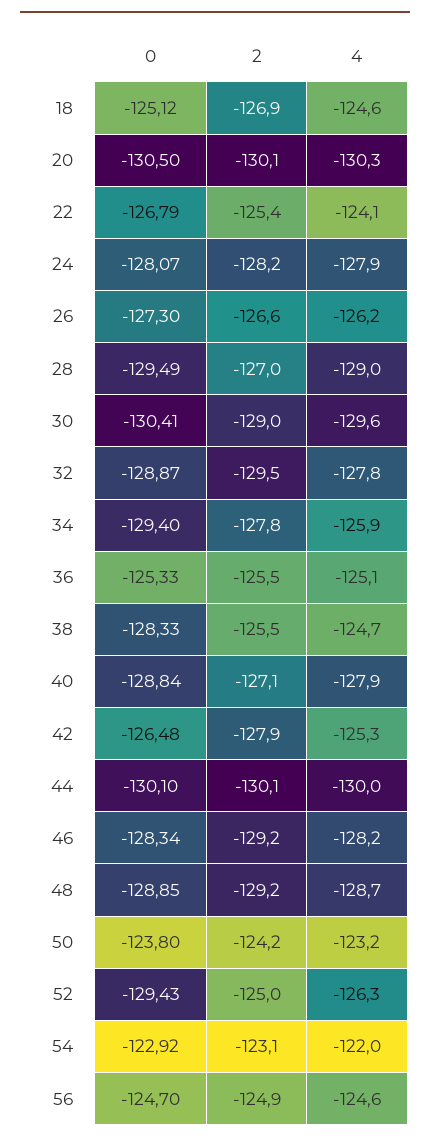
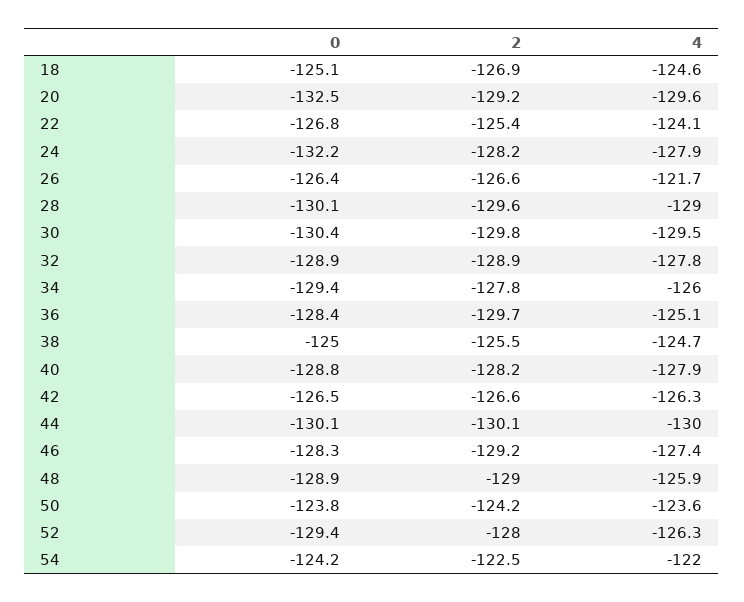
0, 20: -130.5 -> -132.5
2, 20: -130.1 -> -129.2
4, 20: -130.3 -> -129.6
0, 24: -128.07 -> -132.2
0, 26: -127.3 -> -126.4
4, 26: -126.2 -> -121.7
0, 28: -129.49 -> -130.1
2, 28: -127 -> -129.6
2, 30: -129 -> -129.8
4, 30: -129.6 -> -129.5
2, 32: -129.5 -> -128.9
4, 34: -125.9 -> -126
0, 36: -125.33 -> -128.4
2, 36: -125.5 -> -129.7
0, 38: -128.33 -> -125
2, 40: -127.1 -> -128.2
2, 42: -127.9 -> -126.6
4, 42: -125.3 -> -126.3
4, 46: -128.2 -> -127.4
2, 48: -129.2 -> -129
4, 48: -128.7 -> -125.9
4, 50: -123.2 -> -123.6
2, 52: -125 -> -128
0, 54: -122.92 -> -124.2
2, 54: -123.1 -> -122.5
0, 56: -124.7 -> none
2, 56: -124.9 -> none
4, 56: -124.6 -> none

